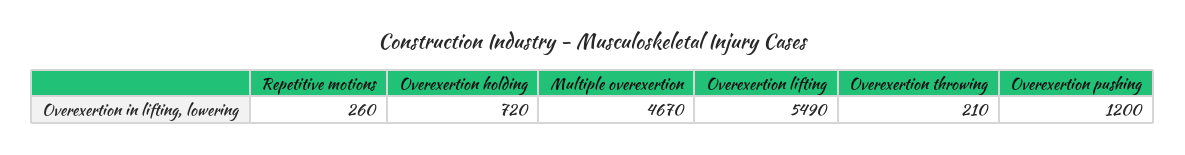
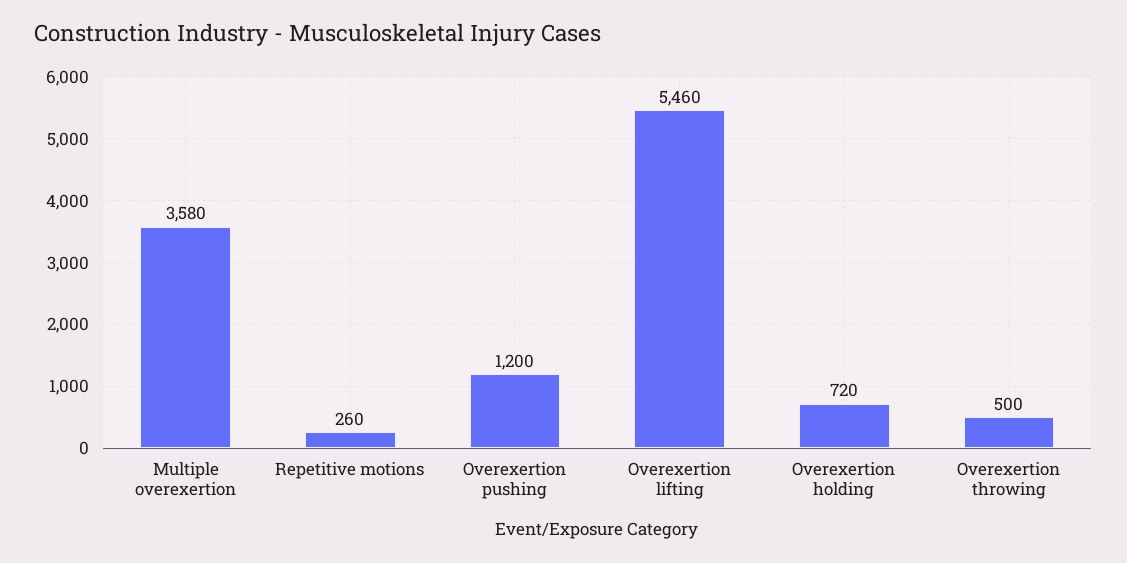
Multiple overexertion: 4670 -> 3580
Overexertion lifting: 5490 -> 5460
Overexertion throwing: 210 -> 500

